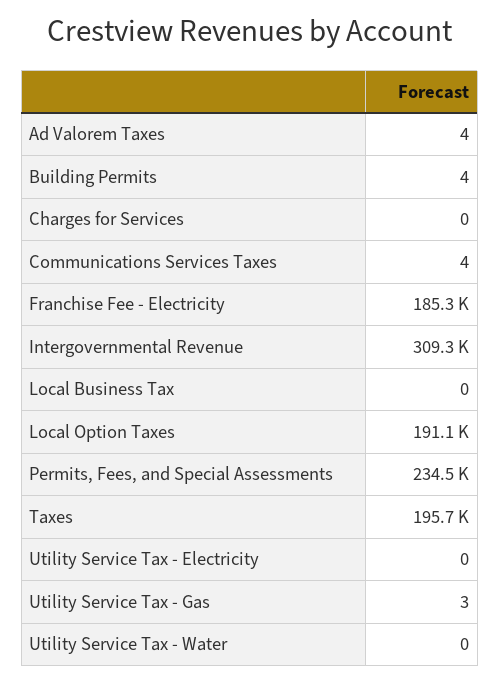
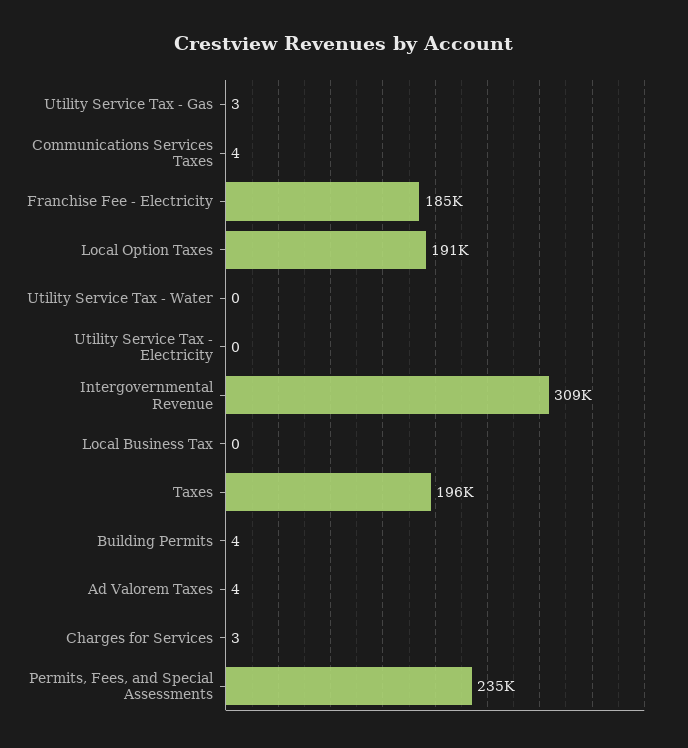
Charges for Services: 0 -> 3

